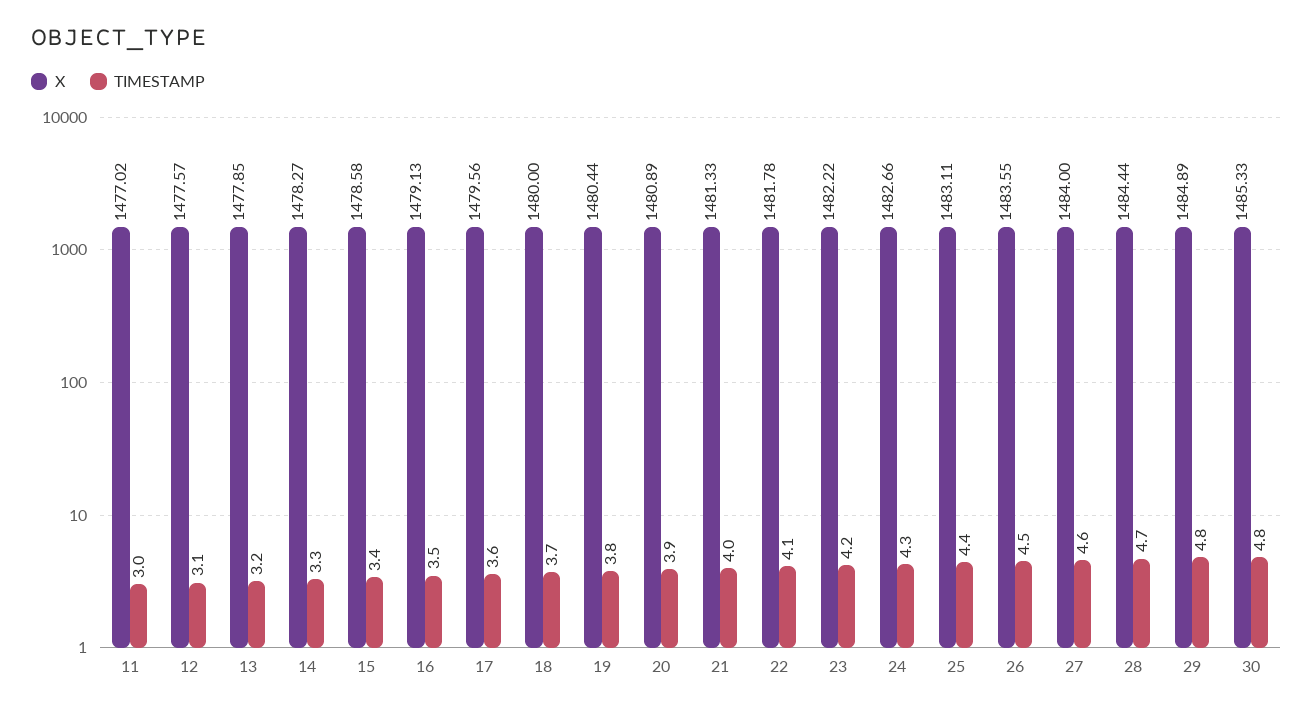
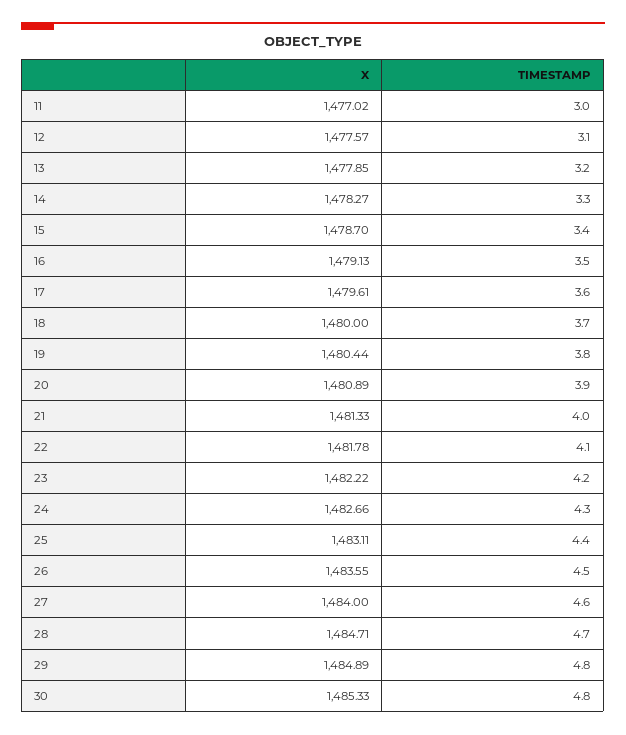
X, 15: 1478.58 -> 1478.7
X, 17: 1479.56 -> 1479.61
X, 28: 1484.44 -> 1484.71

